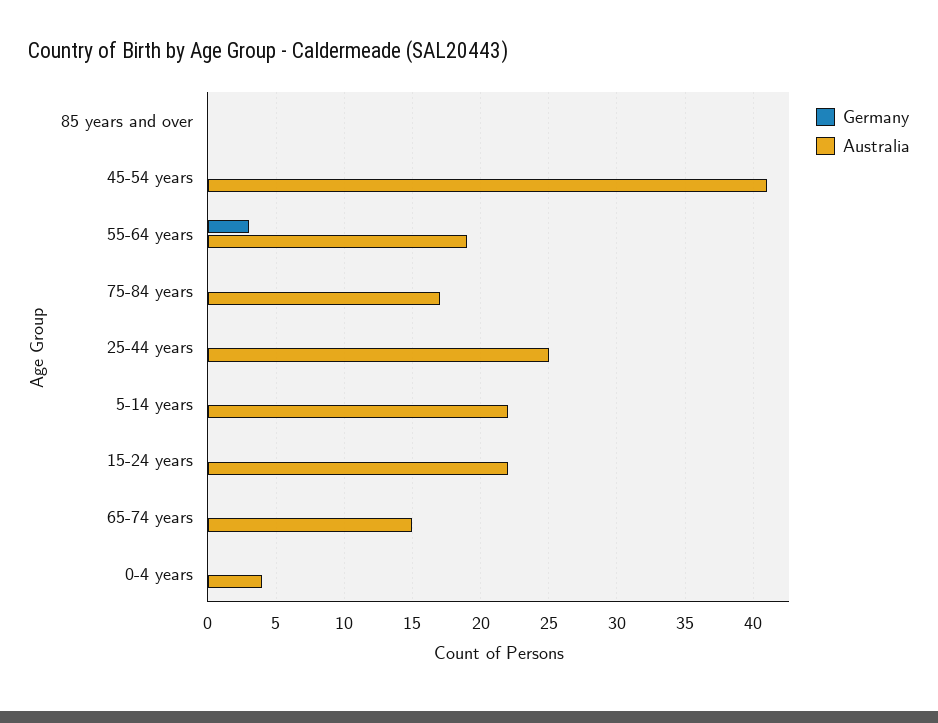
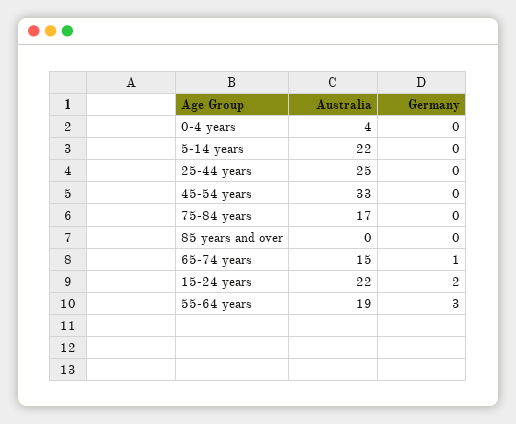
Australia, 45-54 years: 41 -> 33
Germany, 15-24 years: 0 -> 2
Germany, 65-74 years: 0 -> 1

